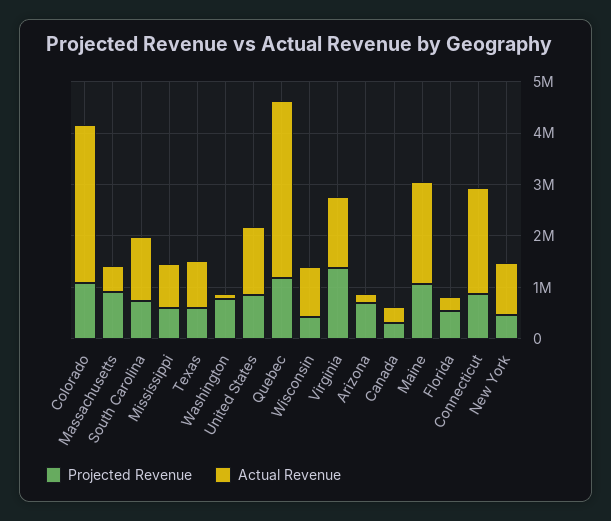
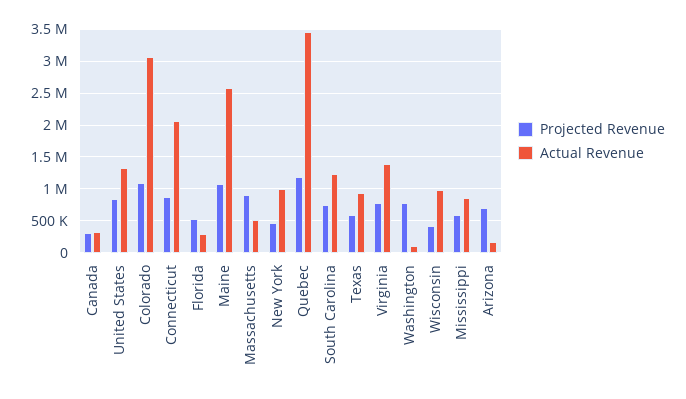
Projected Revenue, Virginia: 1400000 -> 800000
Actual Revenue, Maine: 2000000 -> 2600000

